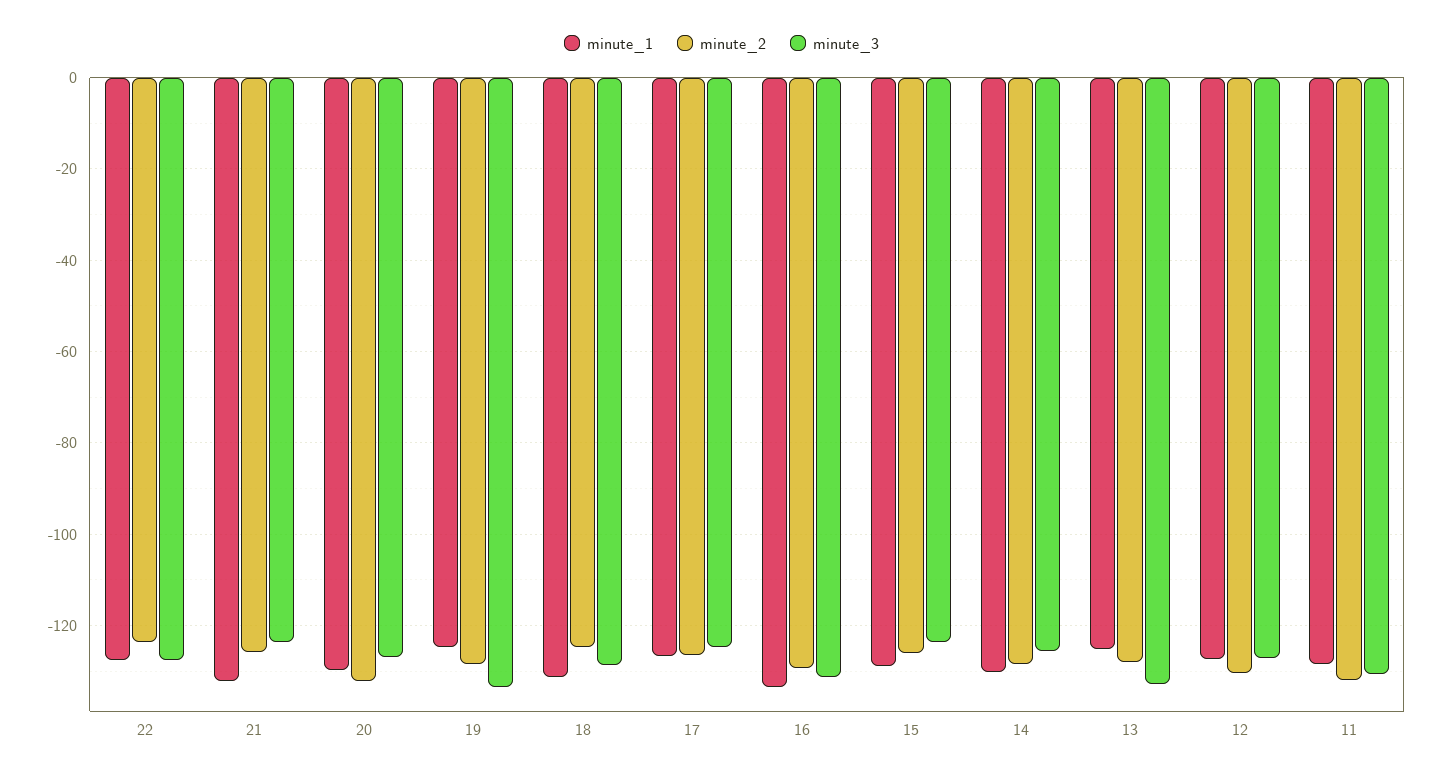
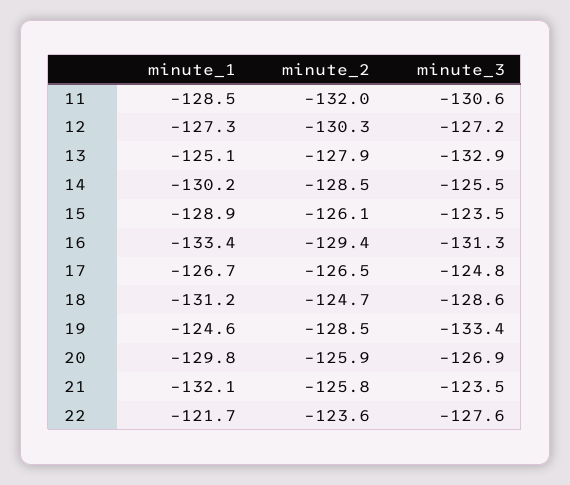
minute_1, 22: -128 -> -121.7
minute_2, 20: -132 -> -125.9

